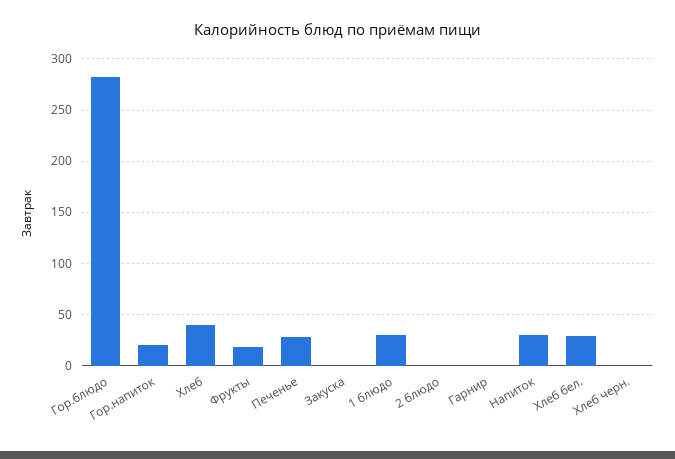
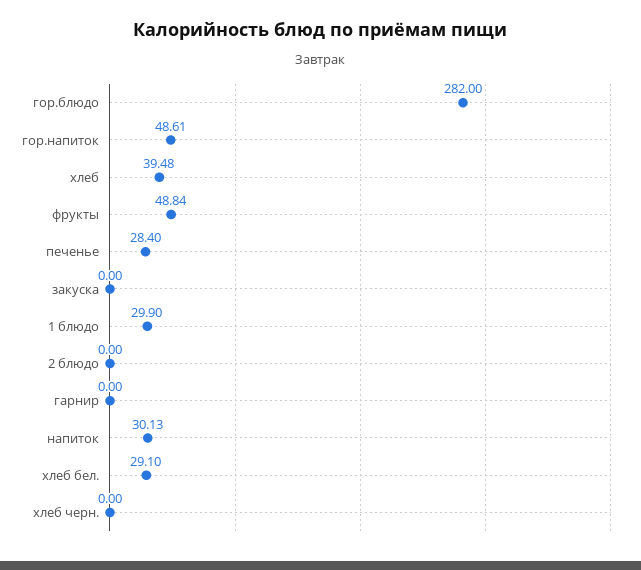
Гор.напиток: 20 -> 48.61
Фрукты: 20 -> 48.84

